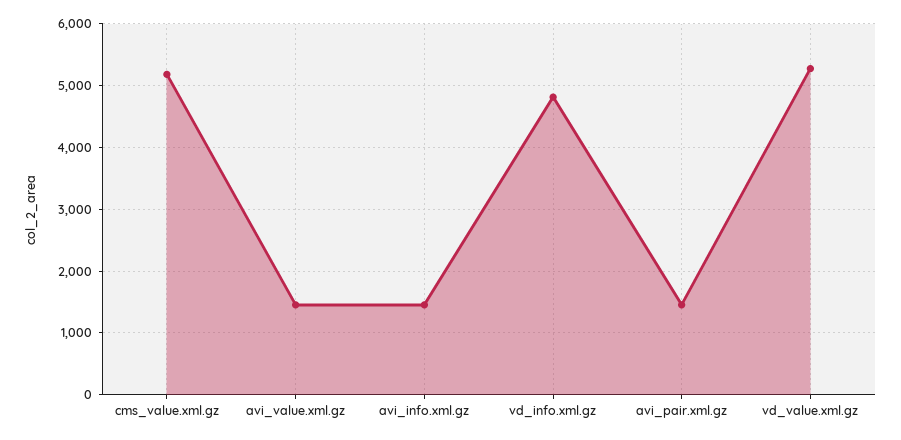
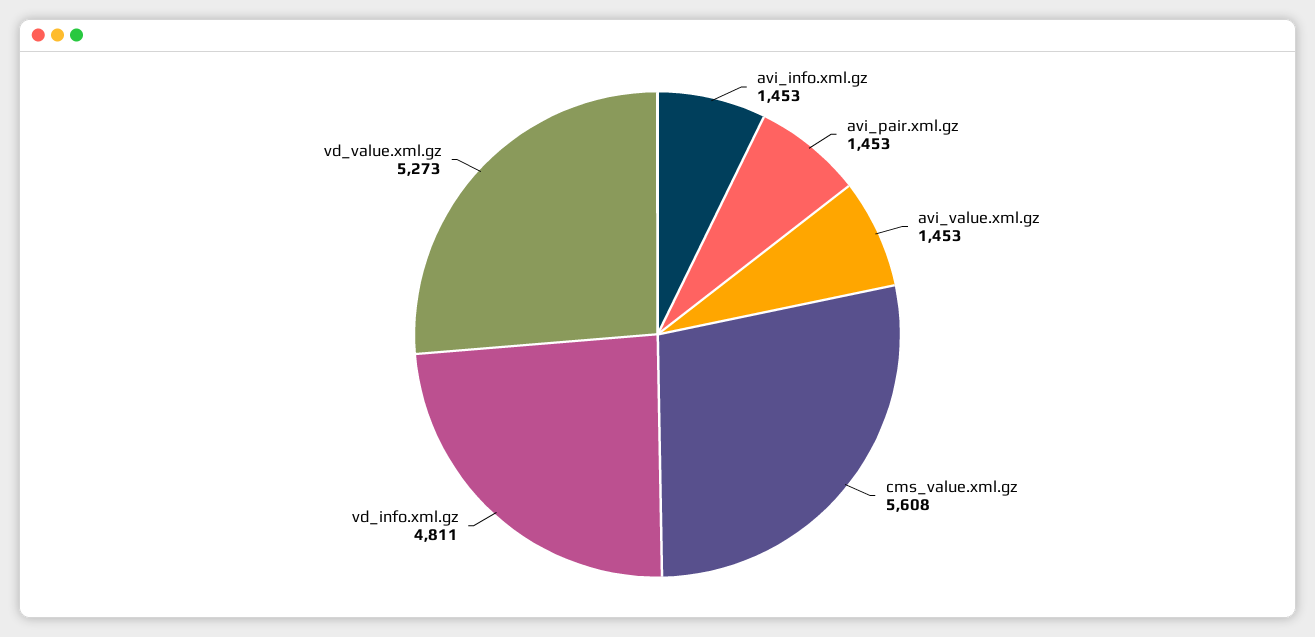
cms_value.xml.gz: 5200 -> 5608

